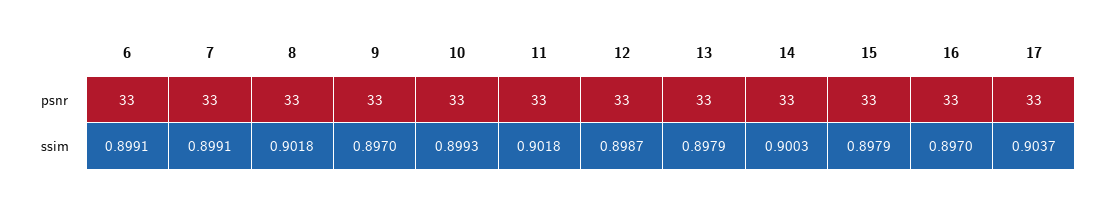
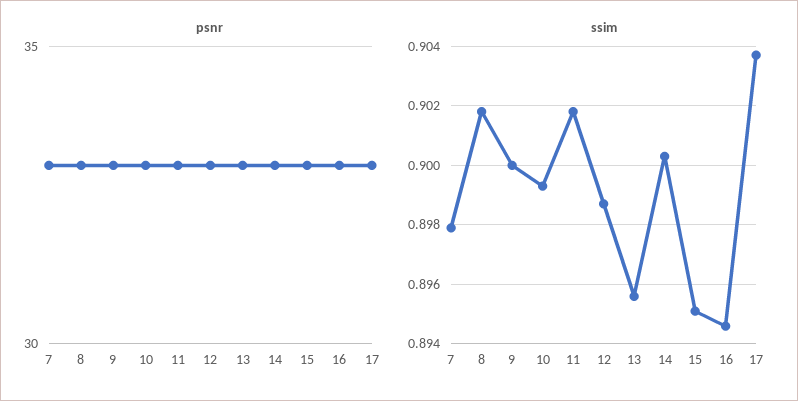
psnr, 6: 33 -> none
ssim, 6: 0.8991 -> none
ssim, 7: 0.8991 -> 0.898
ssim, 9: 0.897 -> 0.9
ssim, 13: 0.8979 -> 0.8955
ssim, 15: 0.8979 -> 0.895
ssim, 16: 0.897 -> 0.8945

